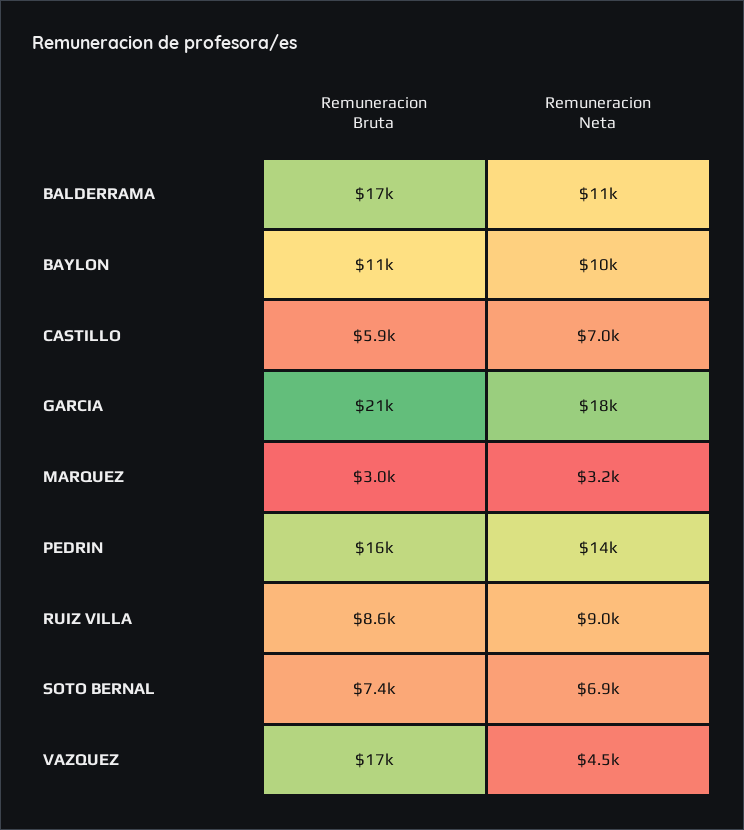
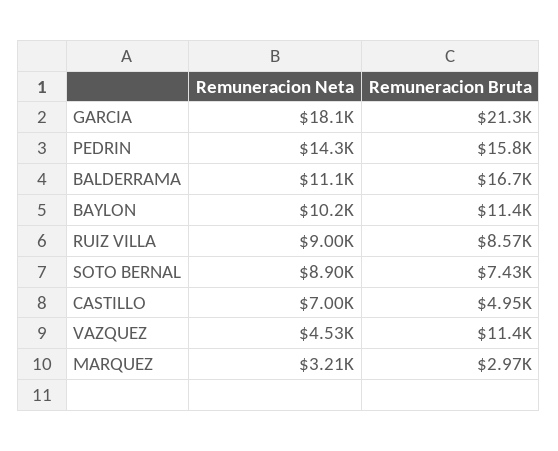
Remuneracion Bruta, CASTILLO: 5900 -> 4950
Remuneracion Neta, SOTO BERNAL: 6900 -> 8900
Remuneracion Bruta, VAZQUEZ: 17000 -> 11400

